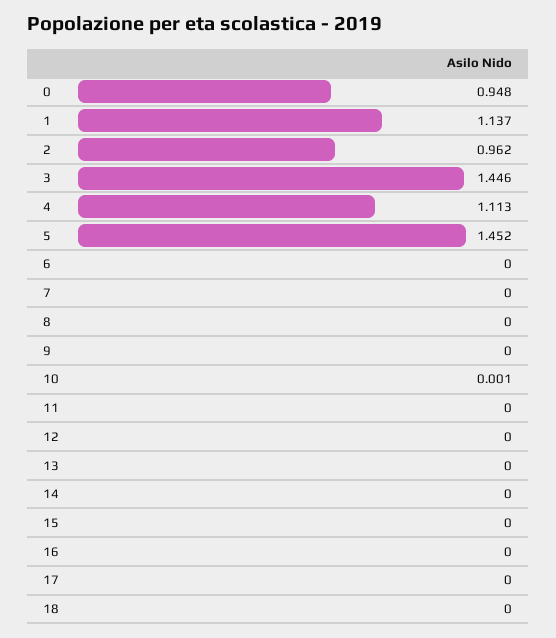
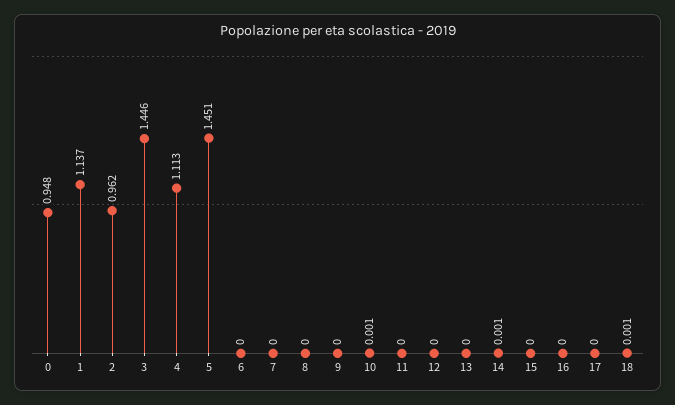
5: 1.452 -> 1.451
14: 0 -> 0.001
18: 0 -> 0.001

